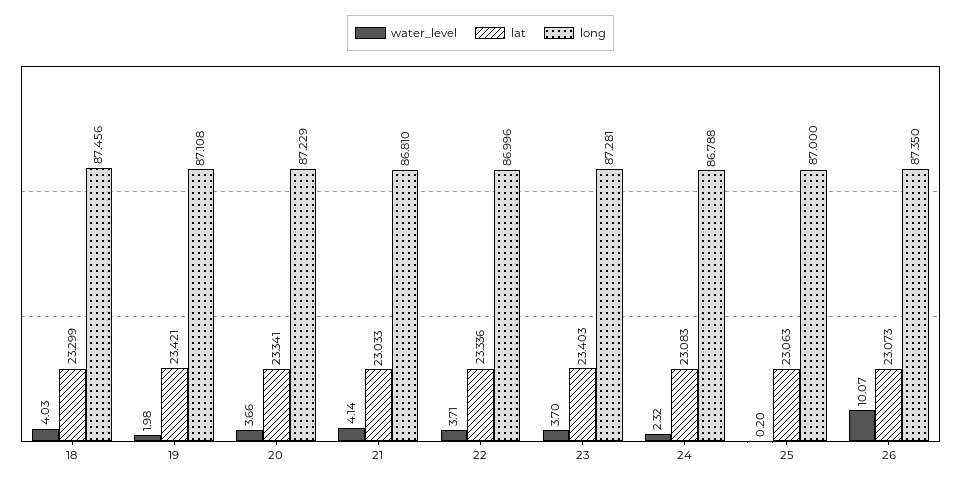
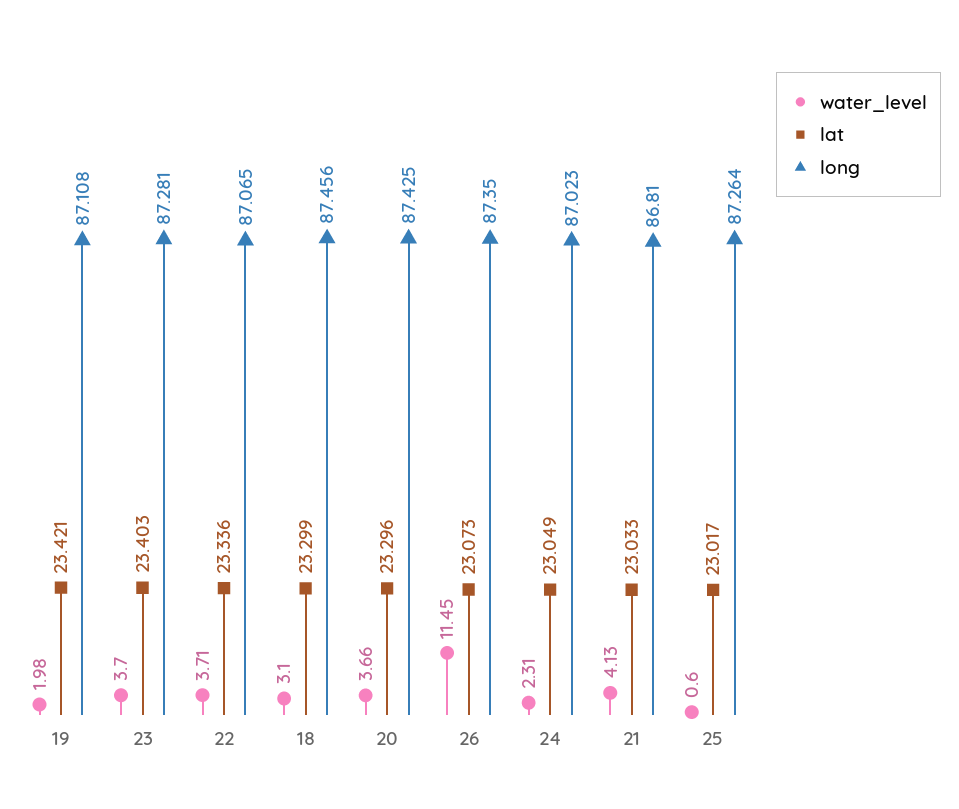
water_level, 18: 4.03 -> 3.1
lat, 20: 23.341 -> 23.296
long, 20: 87.229 -> 87.425
water_level, 21: 4.14 -> 4.13
long, 22: 86.996 -> 87.065
water_level, 24: 2.32 -> 2.31
lat, 24: 23.083 -> 23.049
long, 24: 86.788 -> 87.023
water_level, 25: 0.2 -> 0.6
lat, 25: 23.063 -> 23.017
long, 25: 87 -> 87.264
water_level, 26: 10.07 -> 11.45

